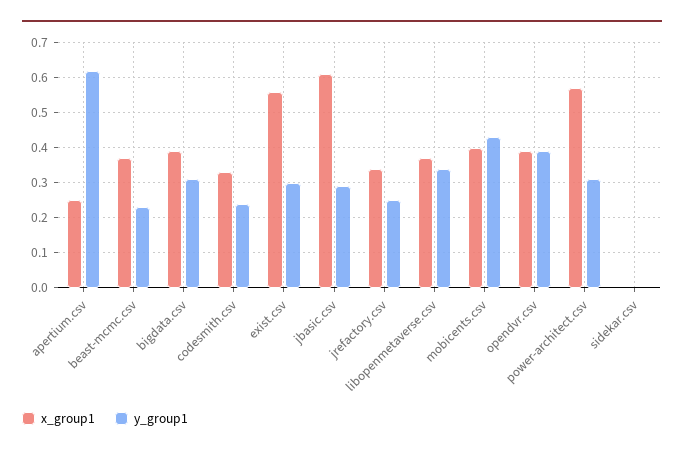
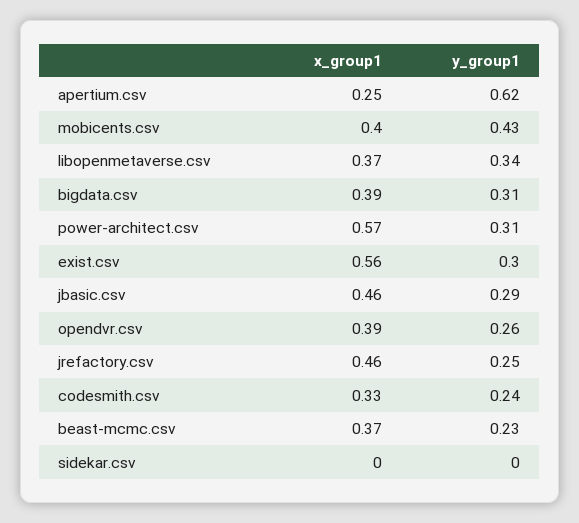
x_group1, jbasic.csv: 0.6 -> 0.46
x_group1, jrefactory.csv: 0.35 -> 0.46
y_group1, opendvr.csv: 0.4 -> 0.26

